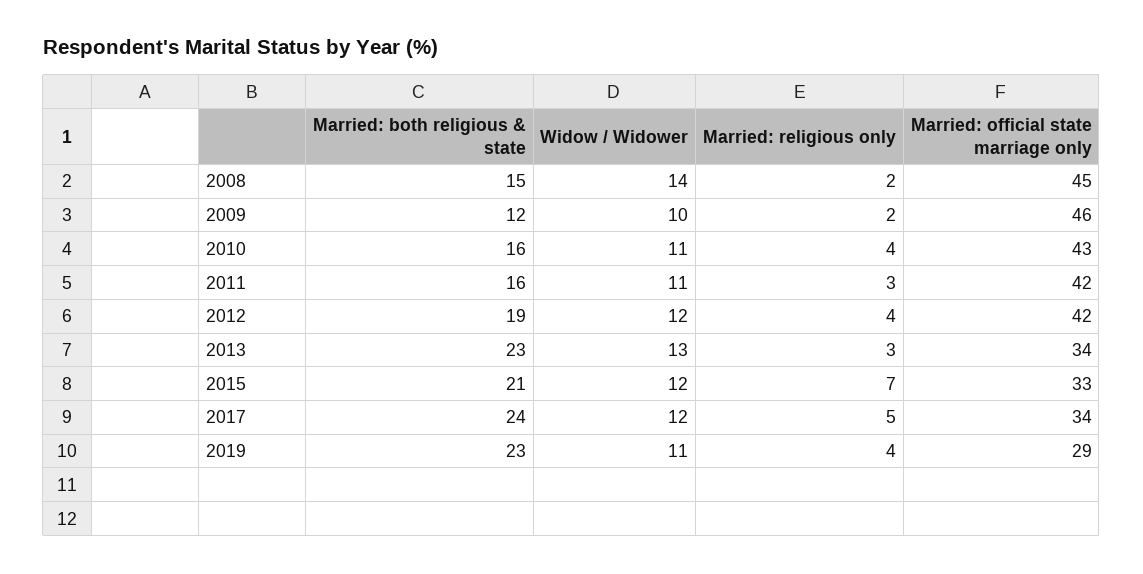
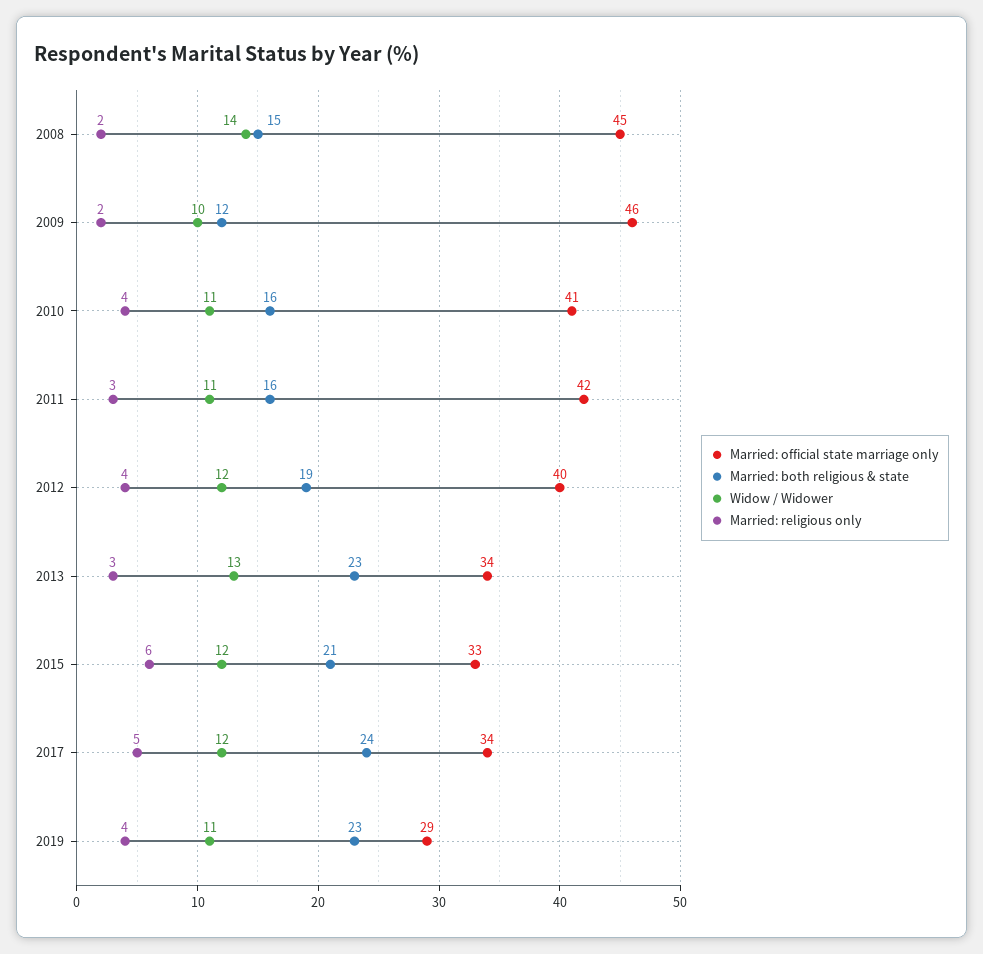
Married: official state marriage only, 2010: 43 -> 41
Married: official state marriage only, 2012: 42 -> 40
Married: religious only, 2015: 7 -> 6

